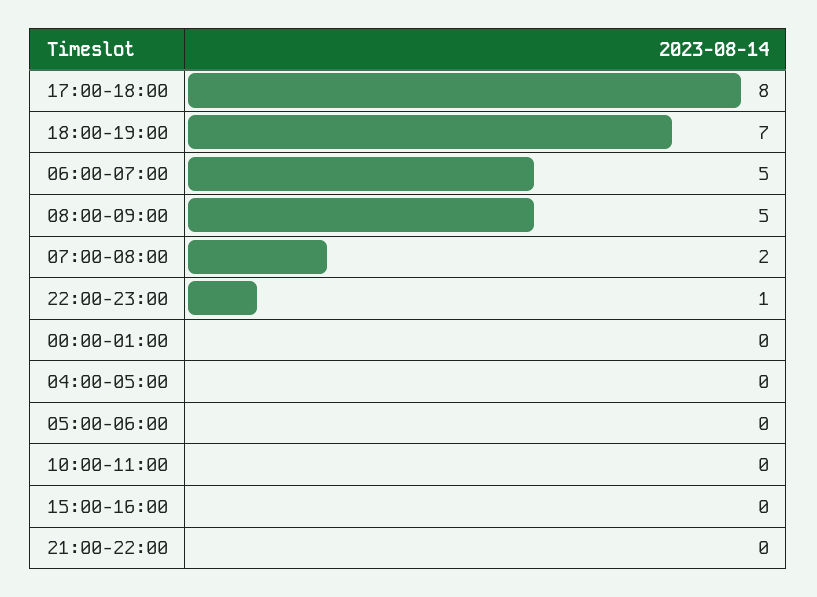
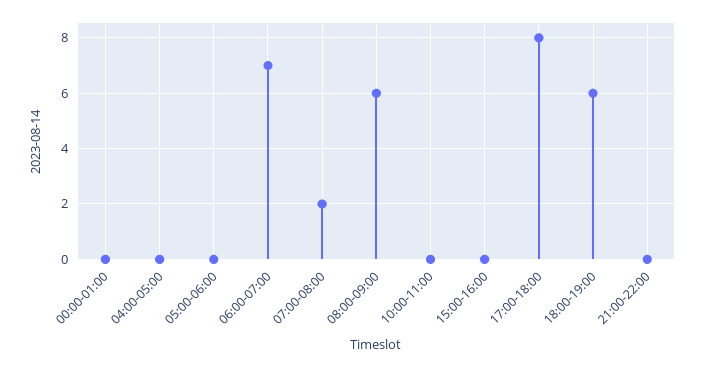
18:00-19:00: 7 -> 6
06:00-07:00: 5 -> 7
08:00-09:00: 5 -> 6
22:00-23:00: 1 -> none

